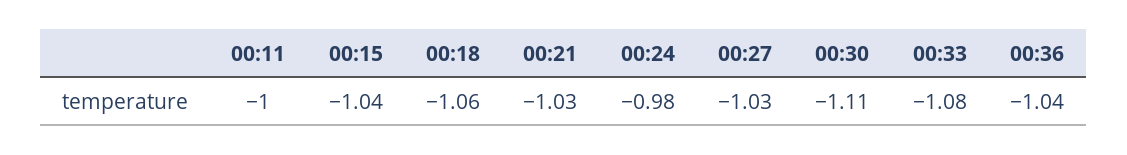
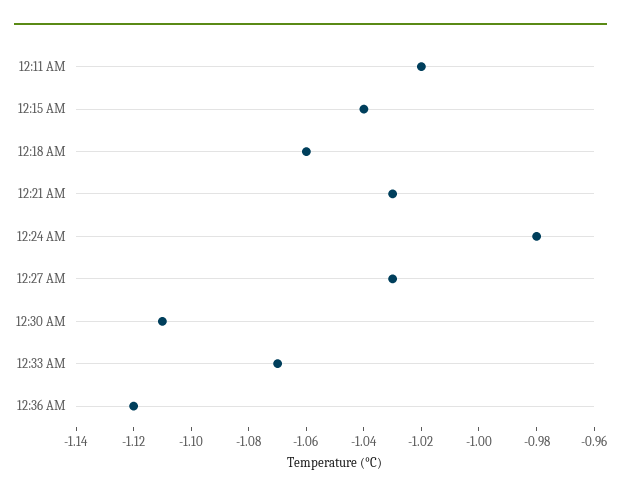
00:11: -1 -> -1.02
00:33: -1.08 -> -1.07
00:36: -1.04 -> -1.12

